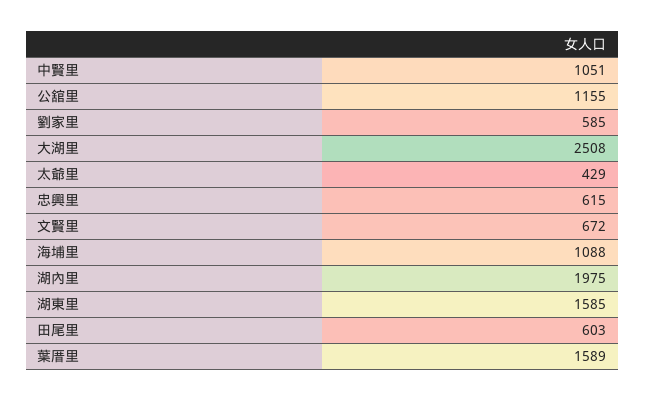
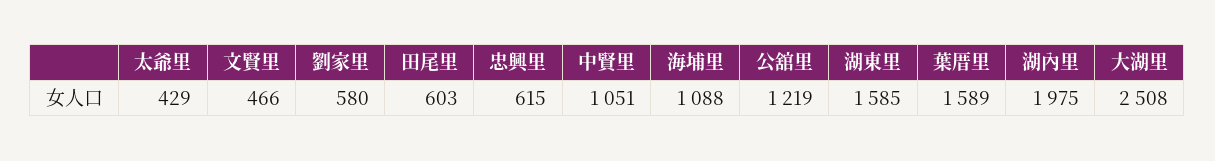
公舘里: 1155 -> 1219
劉家里: 585 -> 580
文賢里: 672 -> 466

